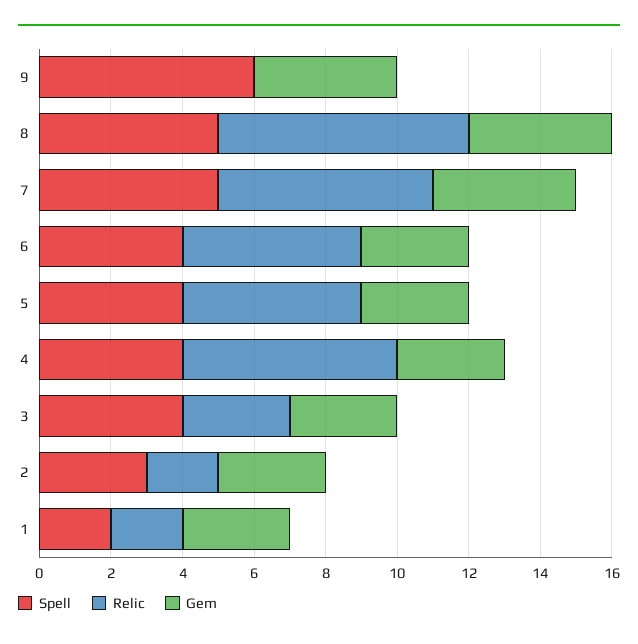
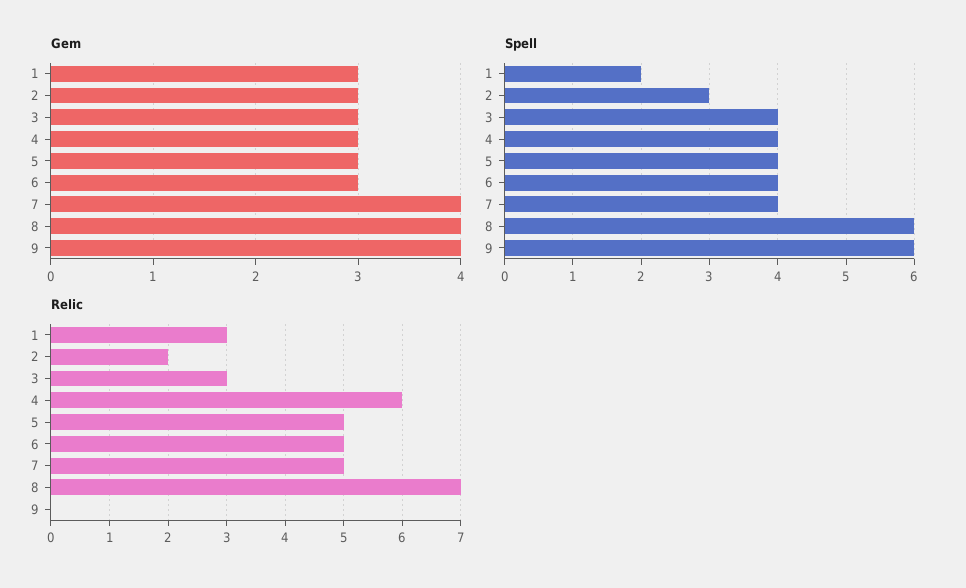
Spell, 8: 5 -> 6
Spell, 7: 5 -> 4
Relic, 7: 6 -> 5
Relic, 1: 2 -> 3

